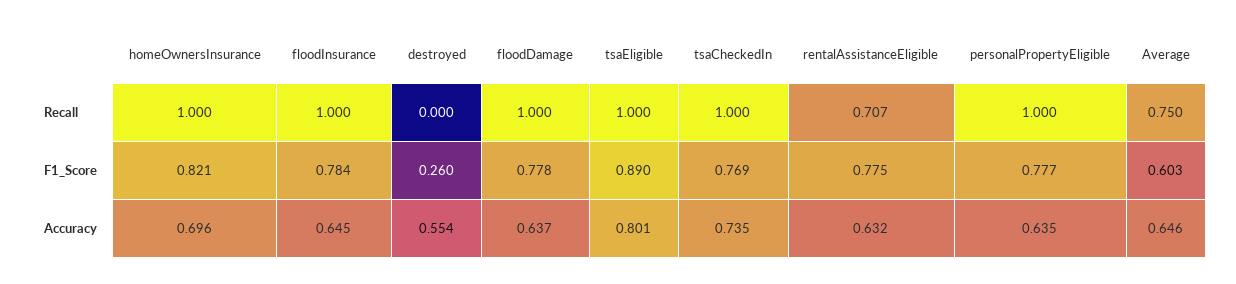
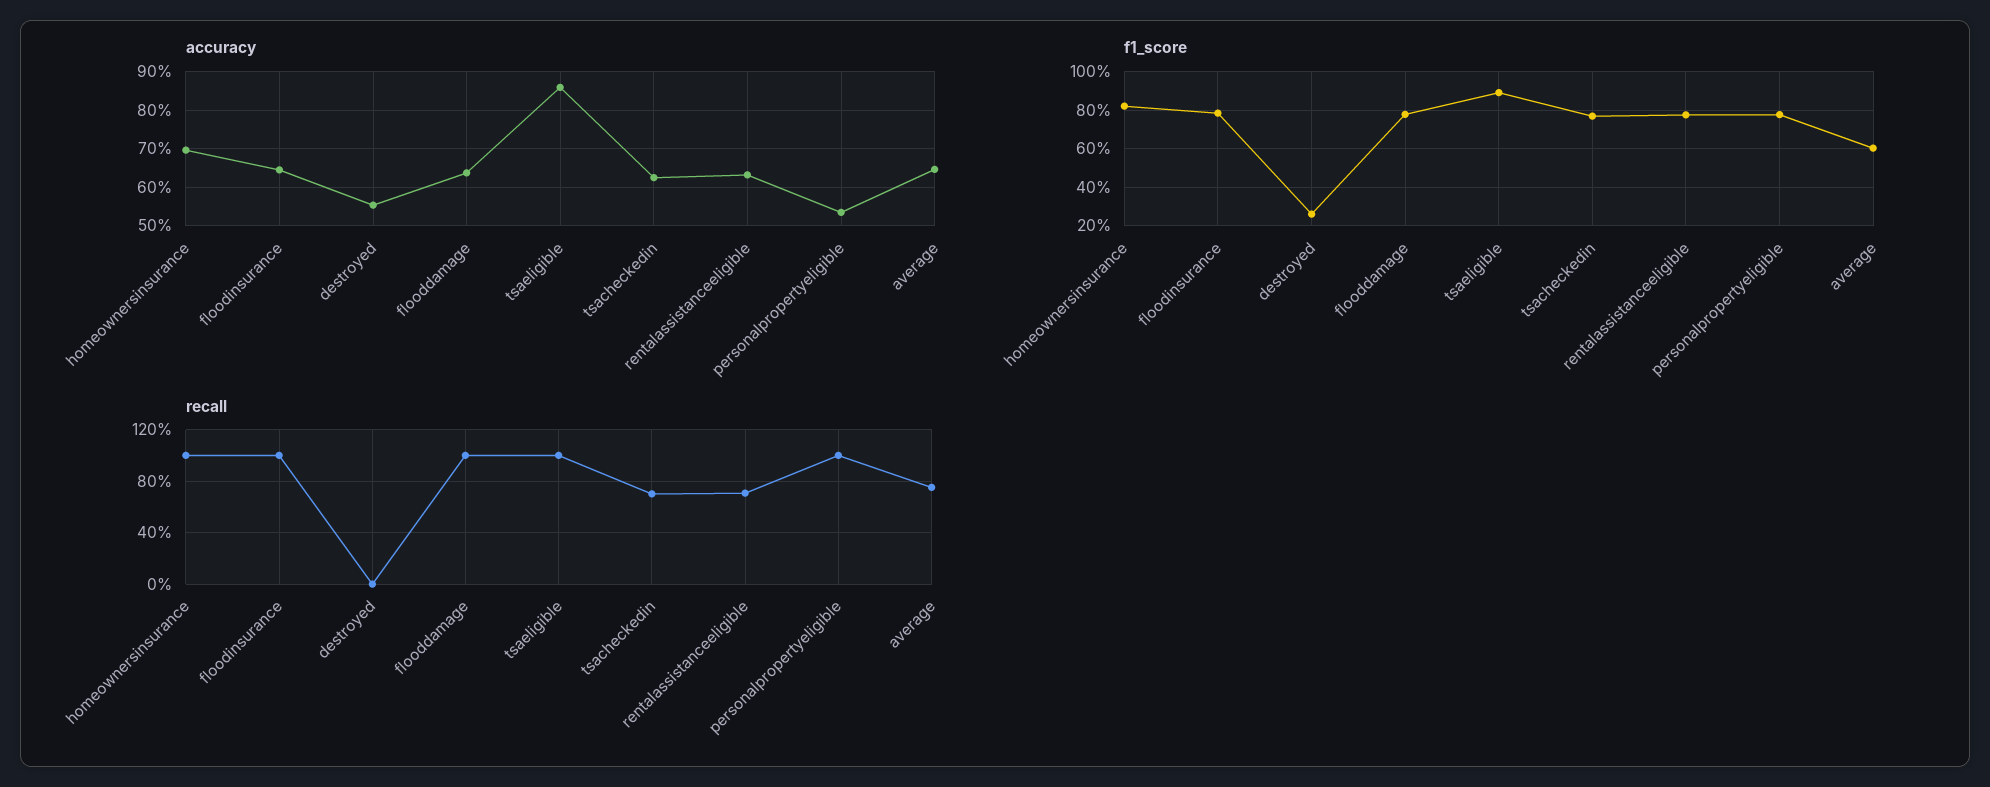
Recall, tsaCheckedIn: 1 -> 0.7
Accuracy, tsaEligible: 0.801 -> 0.86
Accuracy, tsaCheckedIn: 0.735 -> 0.62
Accuracy, personalPropertyEligible: 0.635 -> 0.54

